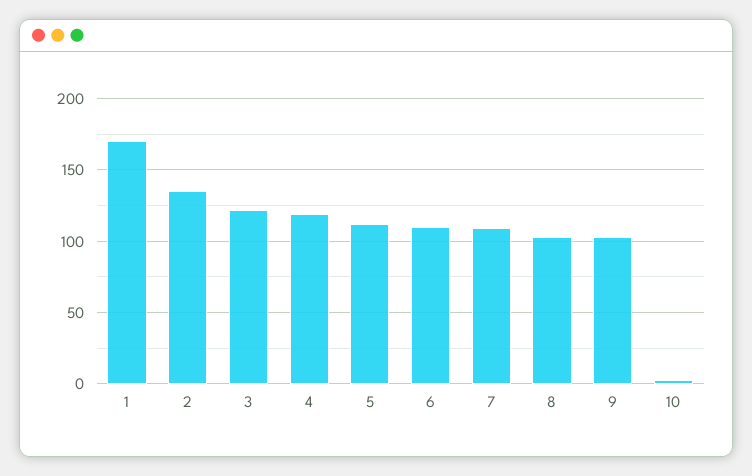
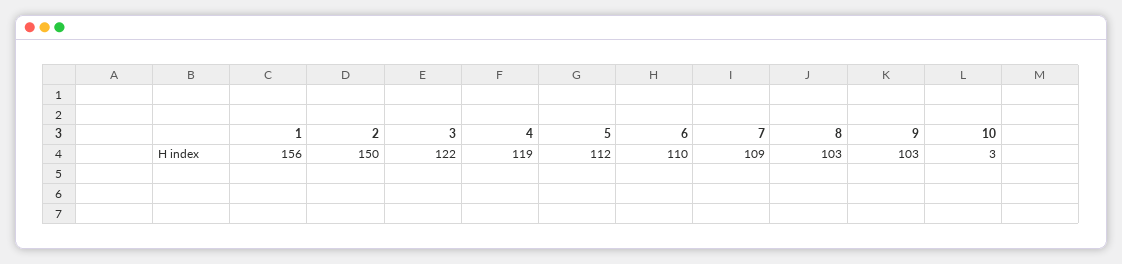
1: 170 -> 156
2: 135 -> 150

